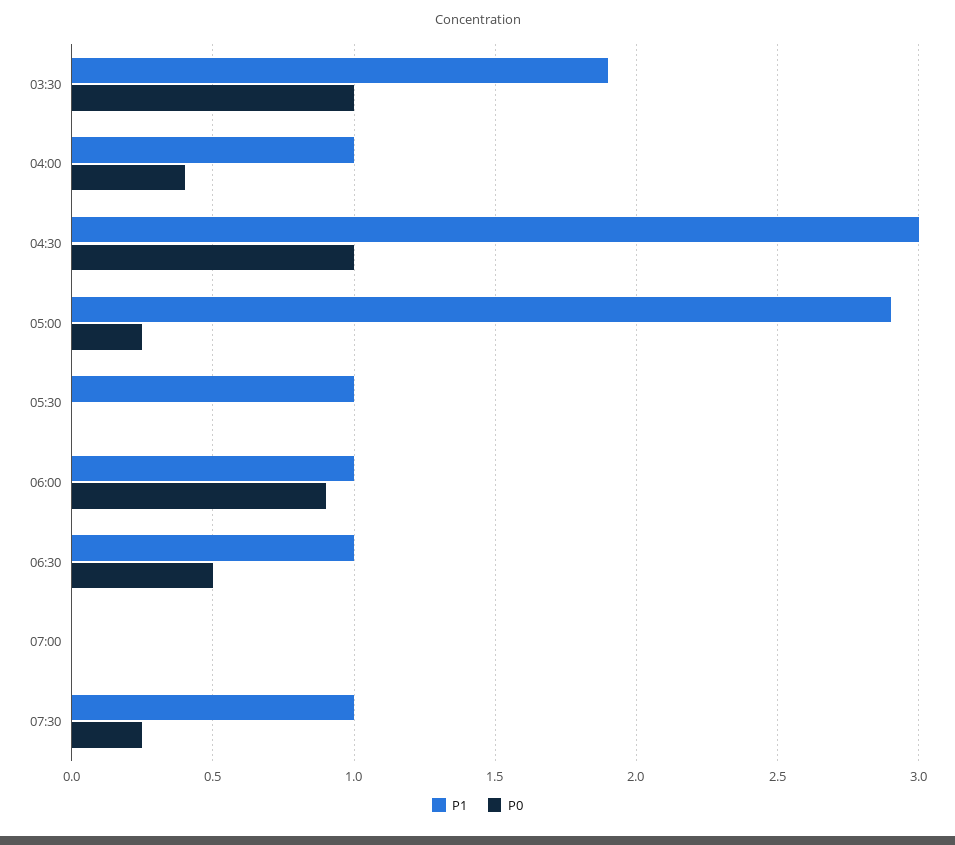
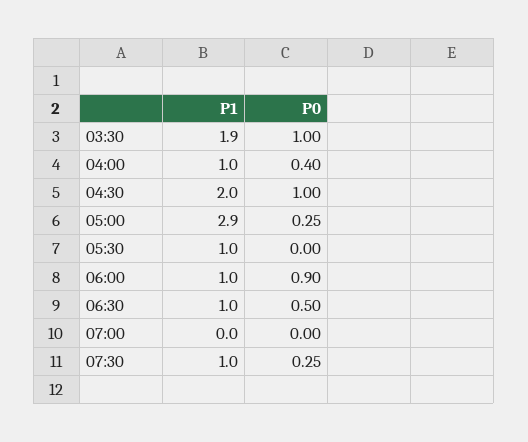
P1, 04:30: 3 -> 2

